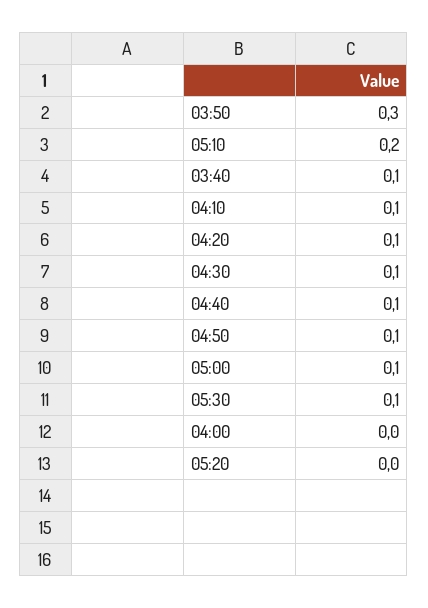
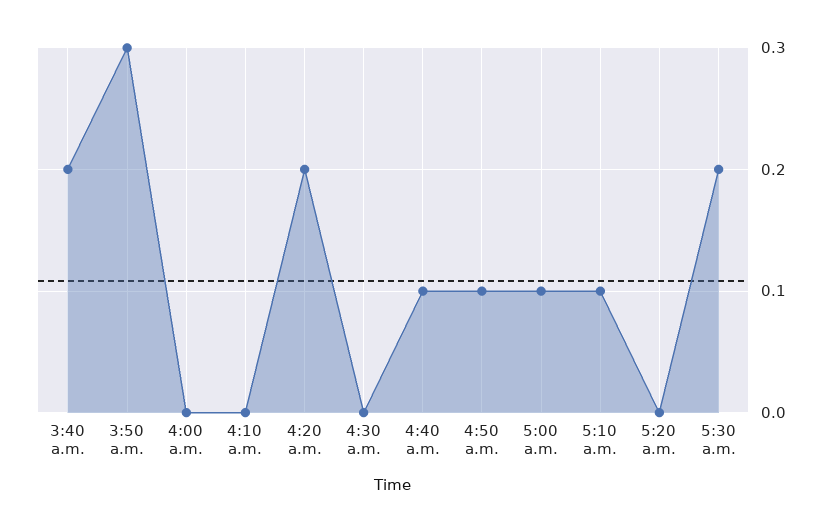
05:10: 0.2 -> 0.1
03:40: 0.1 -> 0.2
04:10: 0.1 -> 0
04:20: 0.1 -> 0.2
04:30: 0.1 -> 0
05:30: 0.1 -> 0.2

